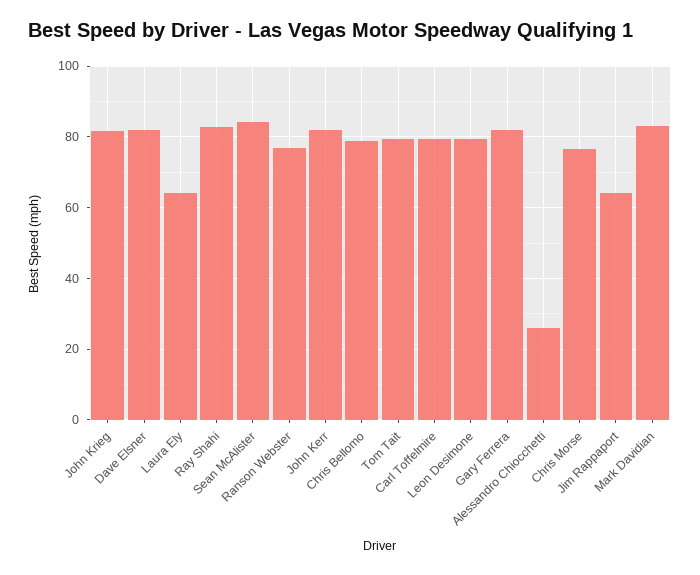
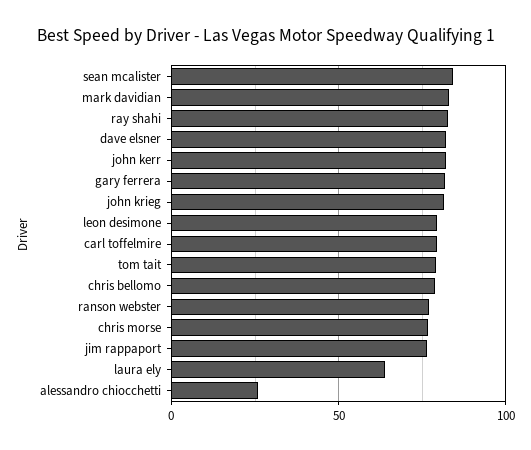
Jim Rappaport: 64 -> 75

